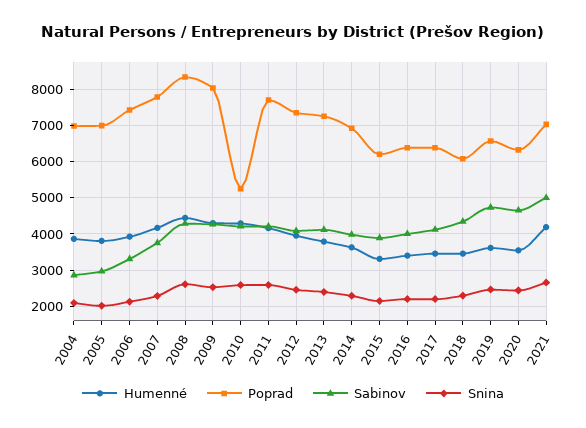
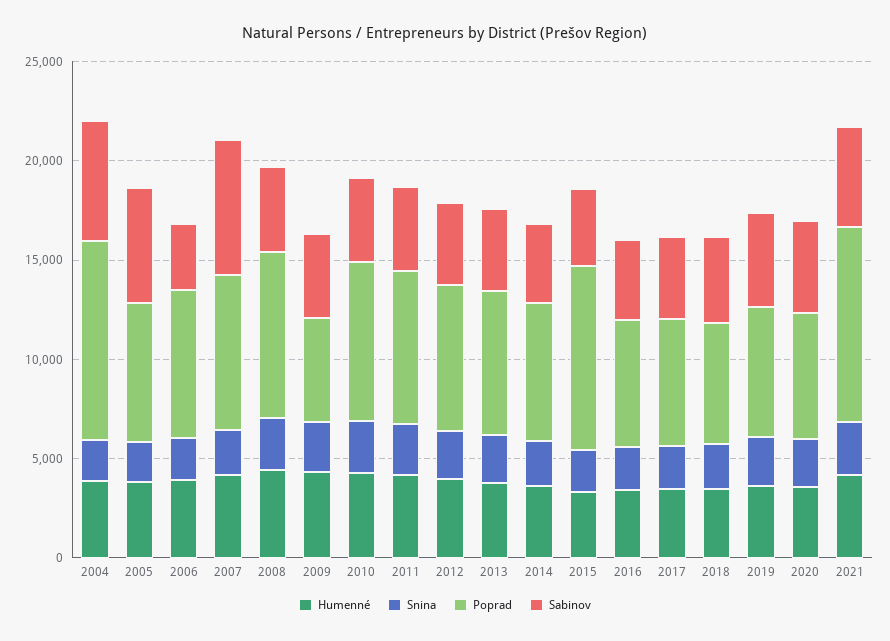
Poprad, 2004: 7000 -> 10000
Sabinov, 2004: 2800 -> 6000
Sabinov, 2005: 3000 -> 6000
Sabinov, 2007: 3800 -> 7000
Poprad, 2009: 8000 -> 5000
Poprad, 2010: 5200 -> 8000
Poprad, 2015: 6200 -> 9000
Poprad, 2021: 7000 -> 10000

